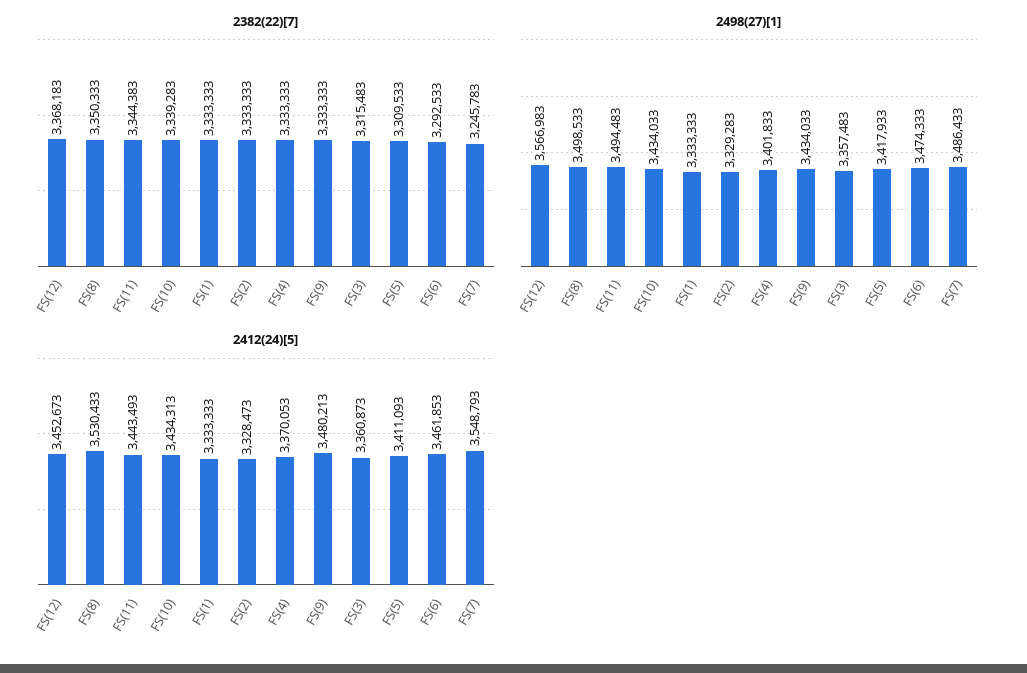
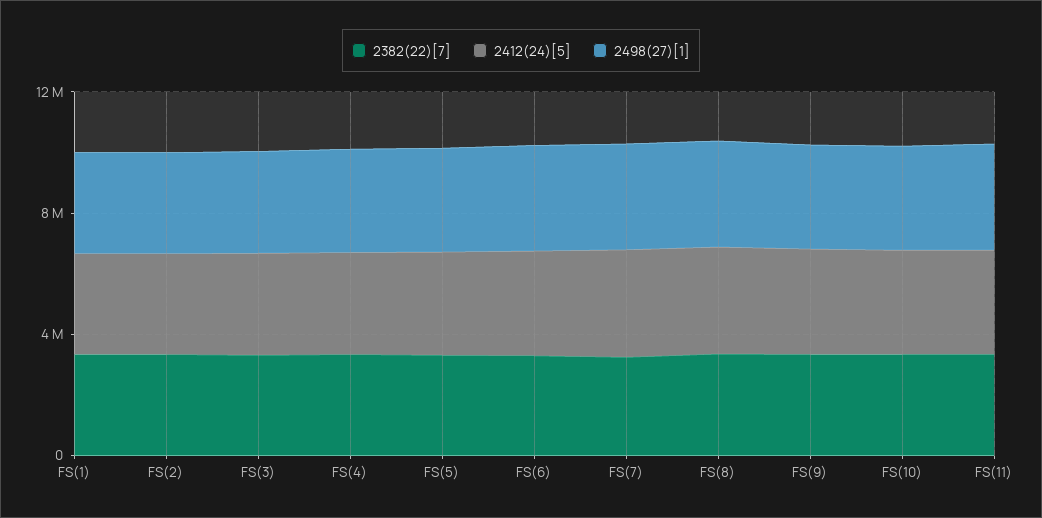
2382(22)[7], FS(12): 3368183 -> none
2498(27)[1], FS(12): 3566983 -> none
2412(24)[5], FS(12): 3452673 -> none

